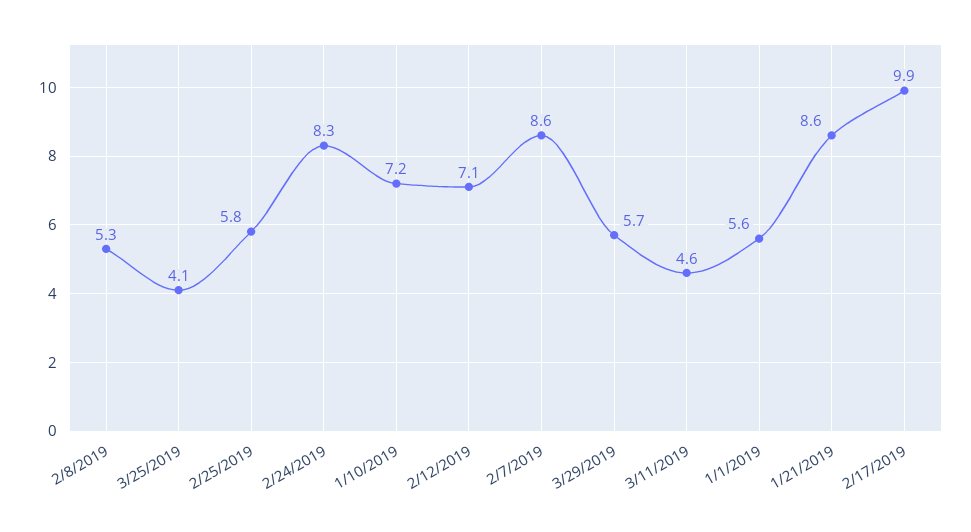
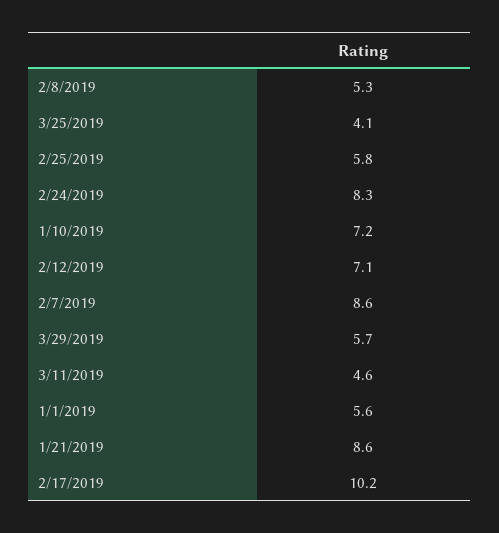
2/17/2019: 9.9 -> 10.2

